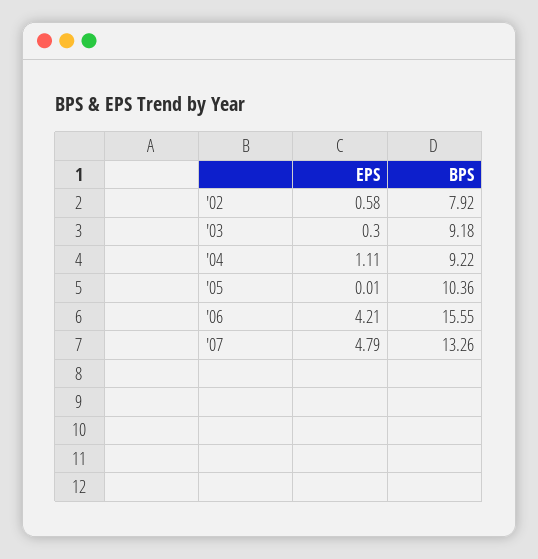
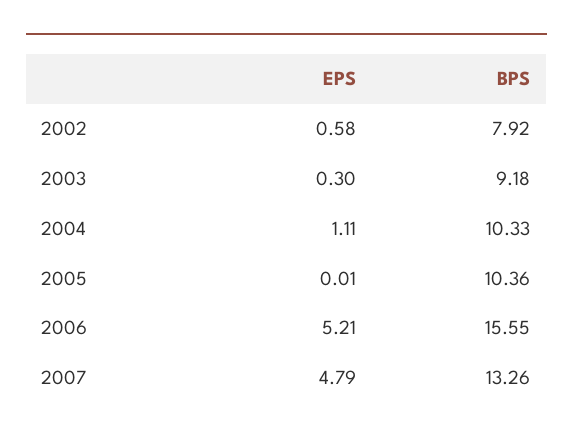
BPS, '04: 9.22 -> 10.33
EPS, '06: 4.21 -> 5.21

